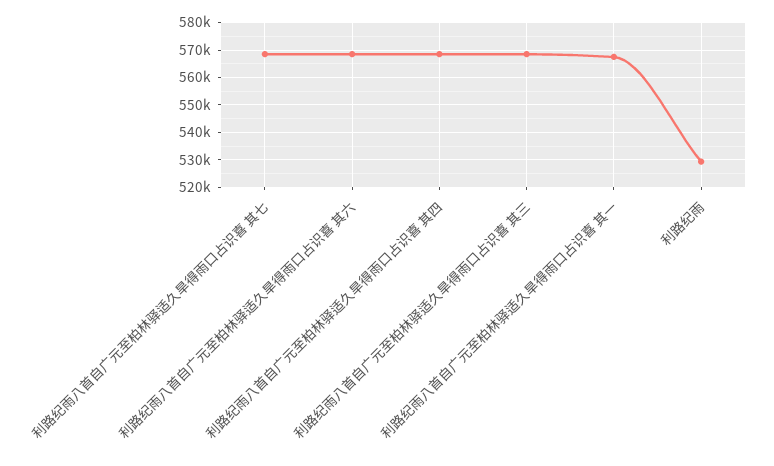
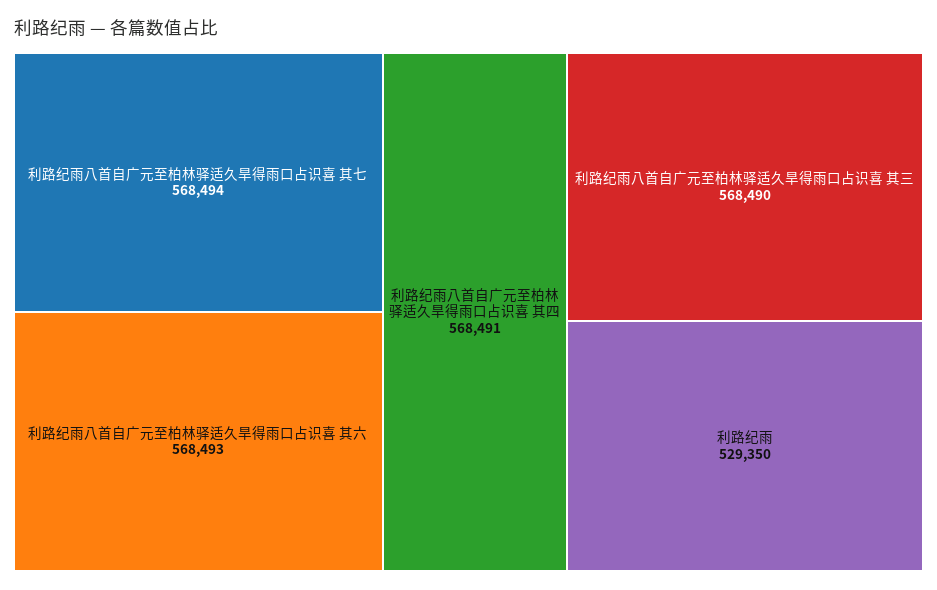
利路纪雨八首自广元至柏林驿适久旱得雨口占识喜 其一: 567500 -> none

